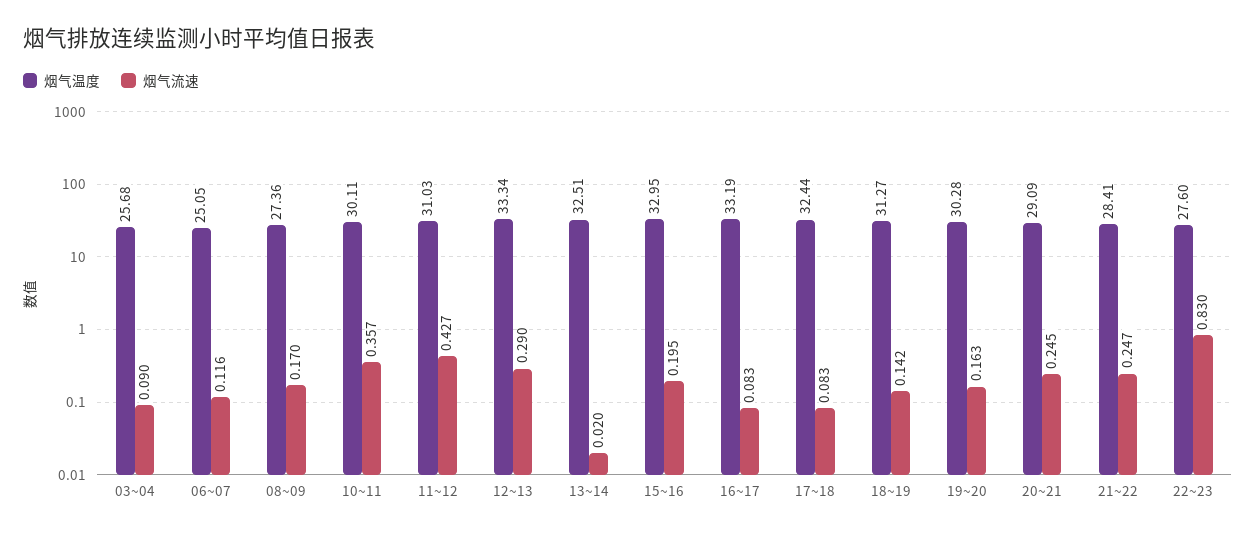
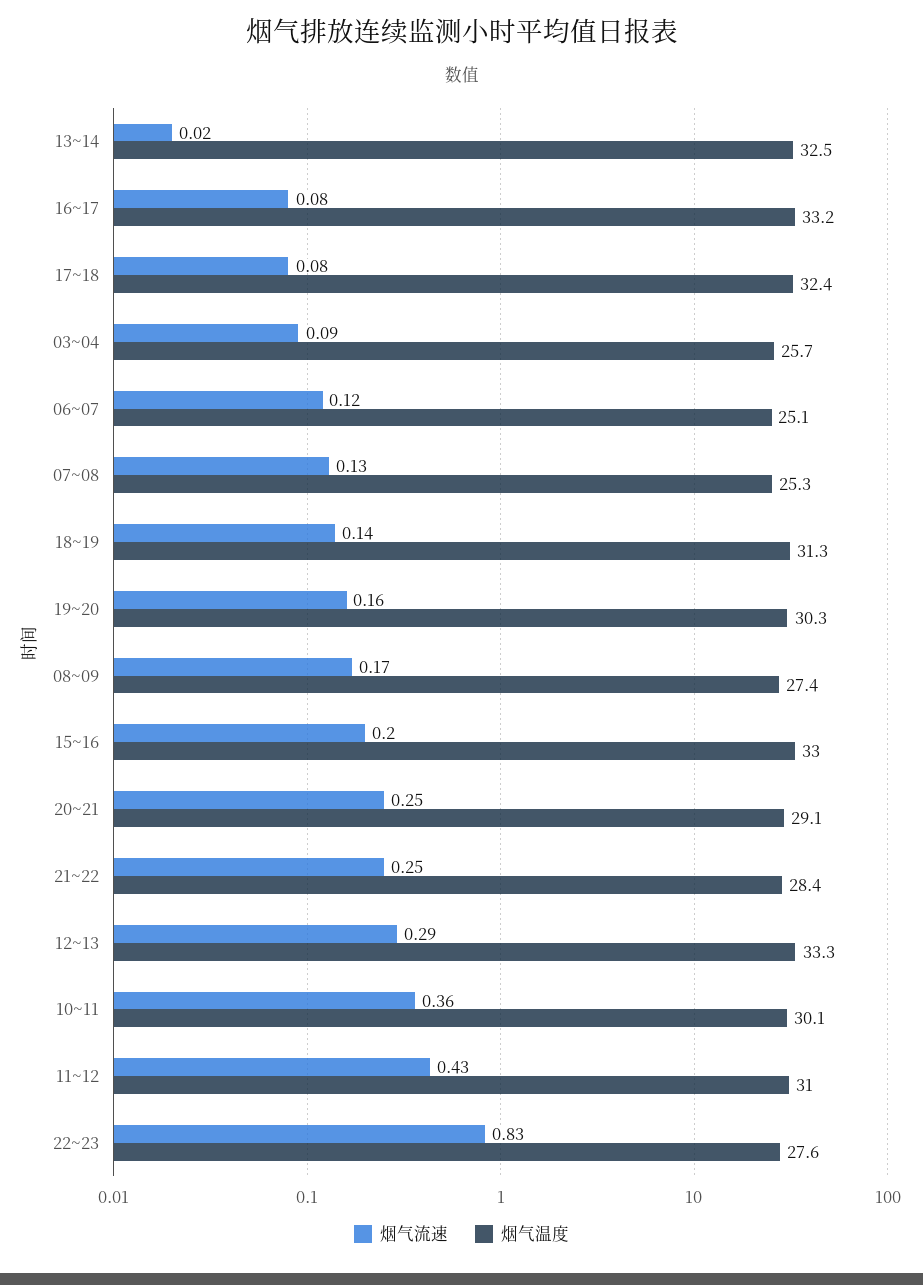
烟气流速, 07~08: none -> 0.13
烟气温度, 07~08: none -> 25.3

